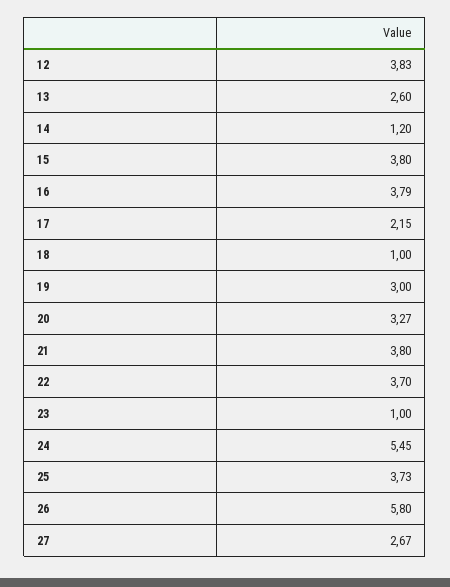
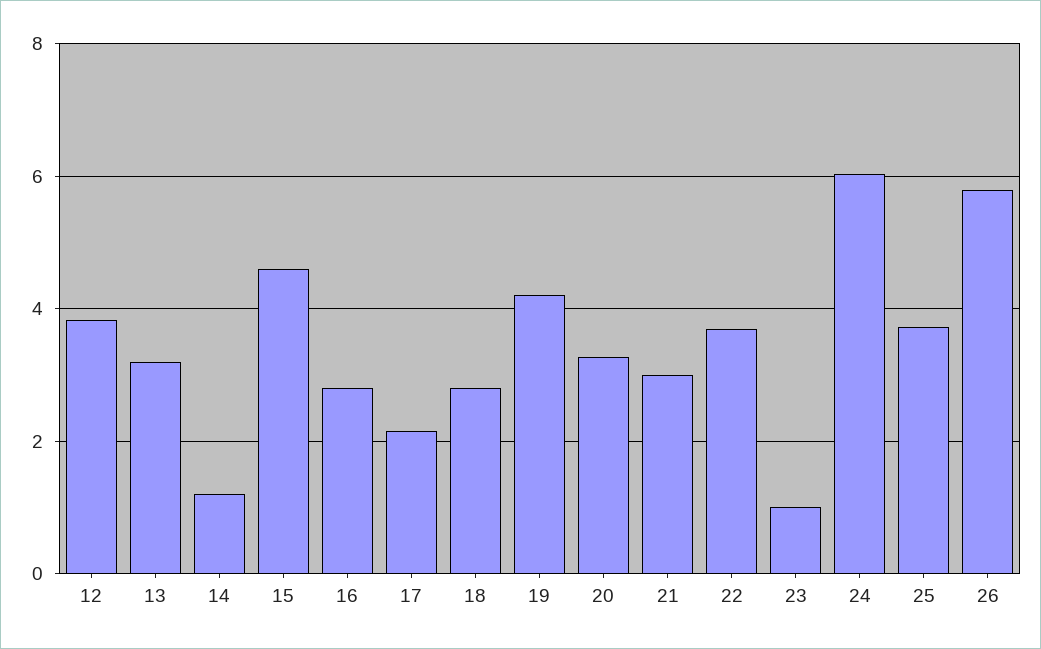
13: 2.6 -> 3.2
15: 3.8 -> 4.6
16: 3.79 -> 2.8
18: 1 -> 2.8
19: 3 -> 4.2
21: 3.8 -> 3
24: 5.45 -> 6
27: 2.67 -> none

